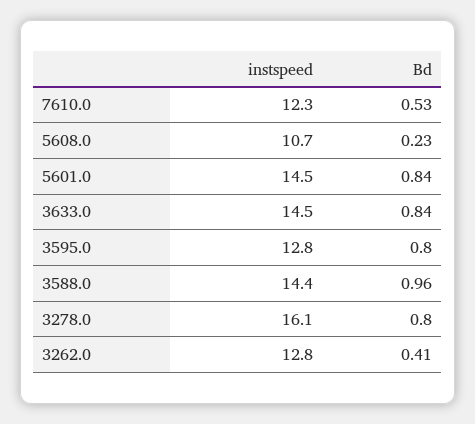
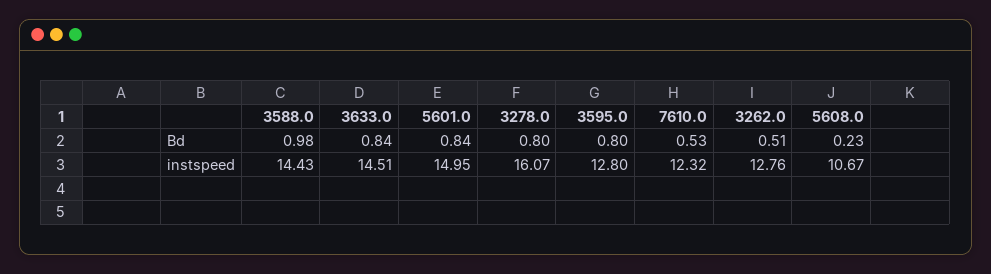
instspeed, 5601.0: 14.5 -> 14.95
Bd, 3588.0: 0.96 -> 0.98
Bd, 3262.0: 0.41 -> 0.51

